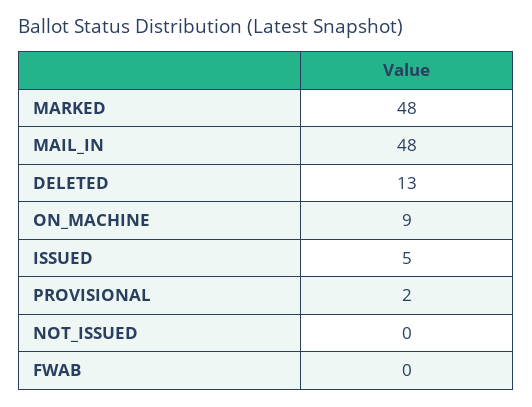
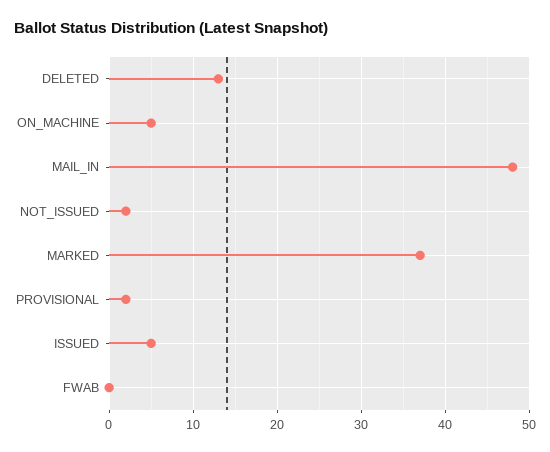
MARKED: 48 -> 37
ON_MACHINE: 9 -> 5
NOT_ISSUED: 0 -> 2

